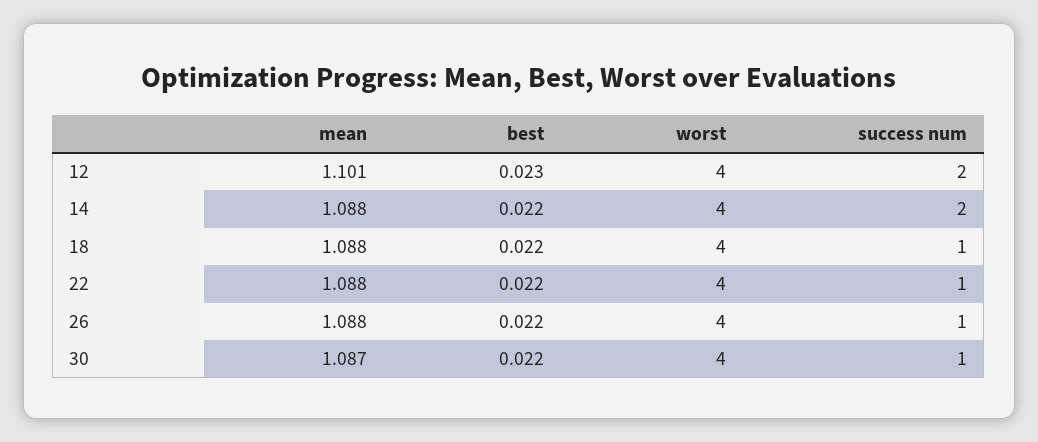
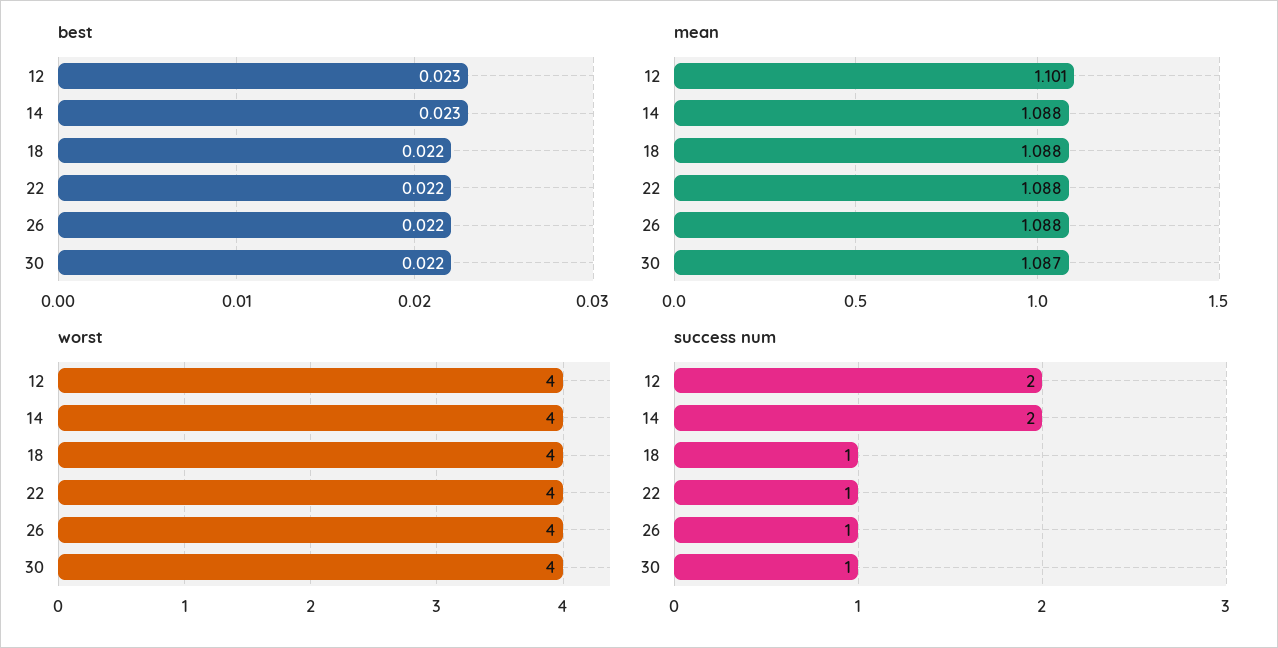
best, 14: 0.022 -> 0.023

